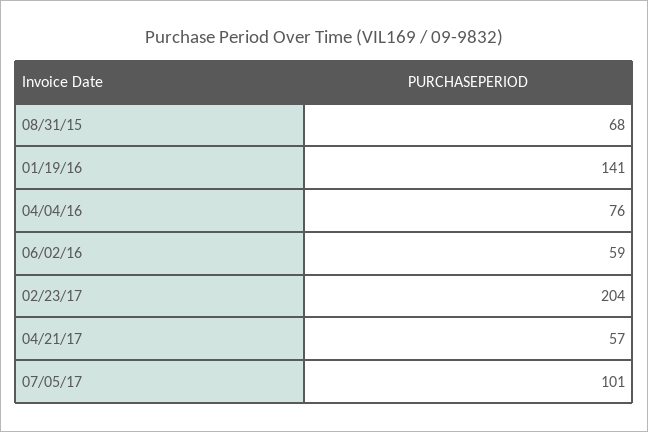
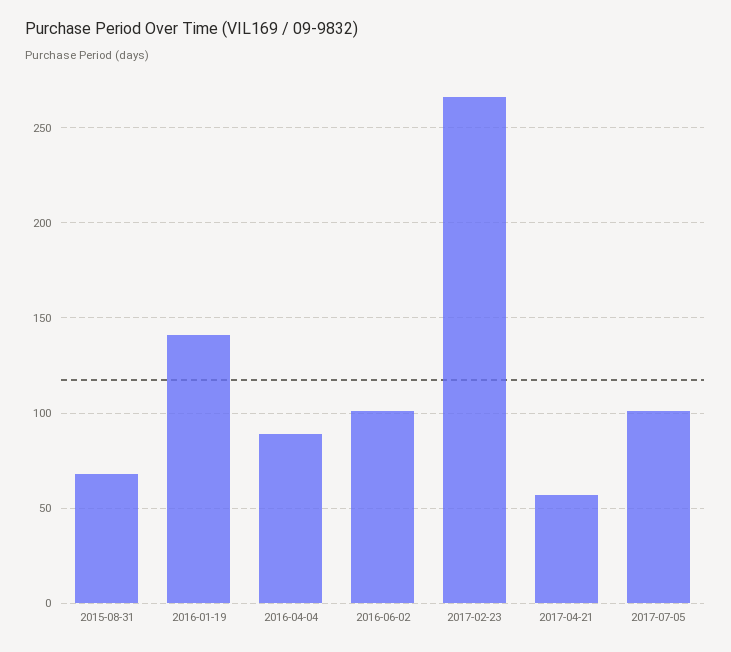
04/04/16: 76 -> 90
06/02/16: 59 -> 100
02/23/17: 204 -> 265

